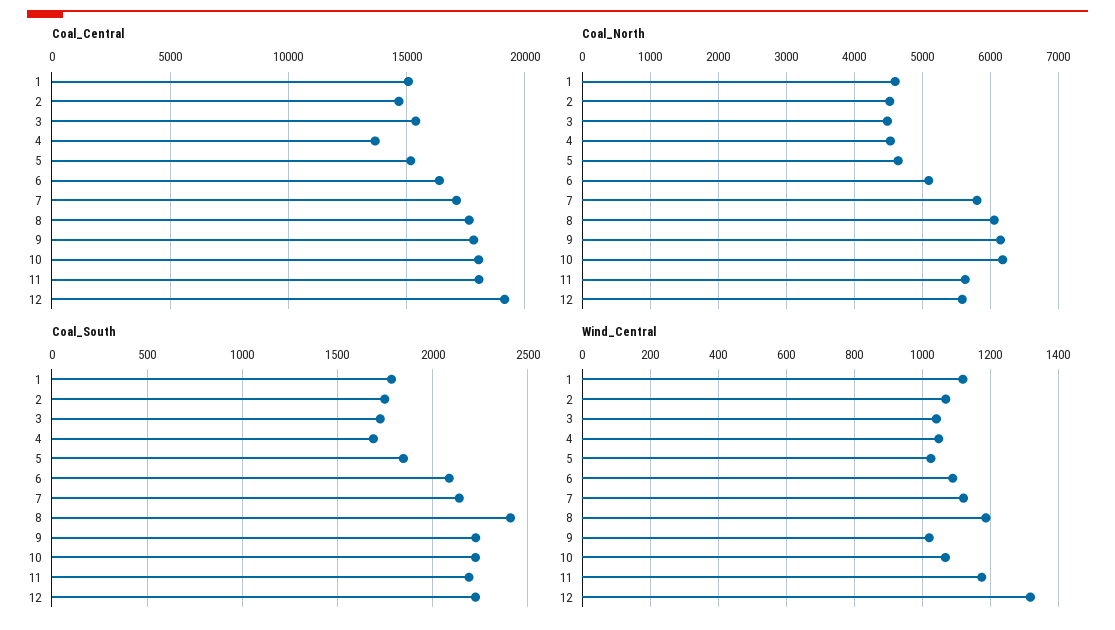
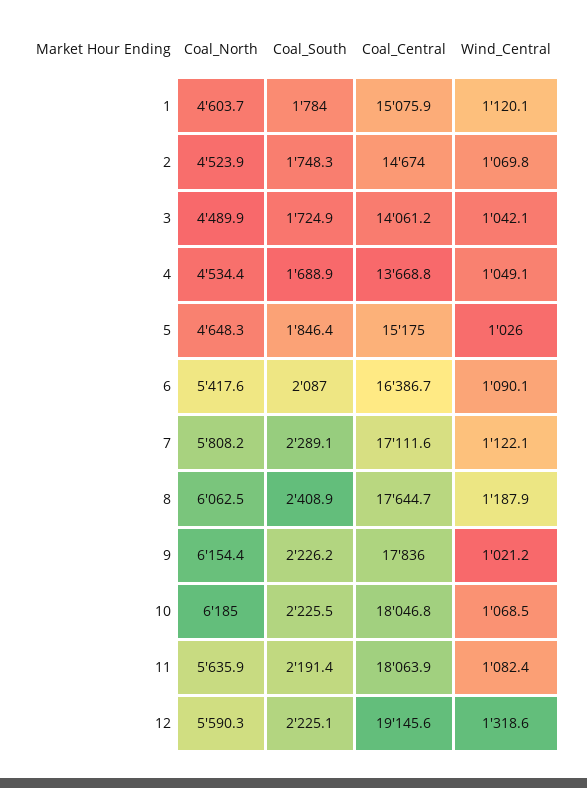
Coal_Central, 3: 15500 -> 14061.2
Coal_North, 6: 5100 -> 5417.6
Coal_South, 7: 2150 -> 2289.1
Wind_Central, 11: 1180 -> 1082.4

